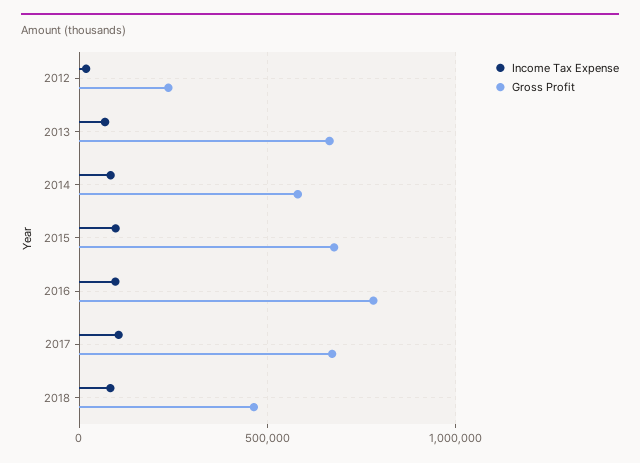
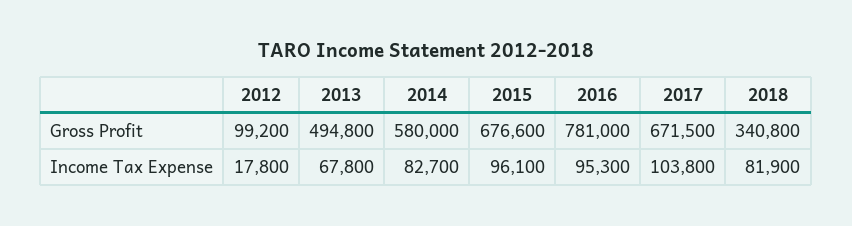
Gross Profit, 2012: 250000 -> 99200
Gross Profit, 2013: 650000 -> 494800
Gross Profit, 2018: 450000 -> 340800

